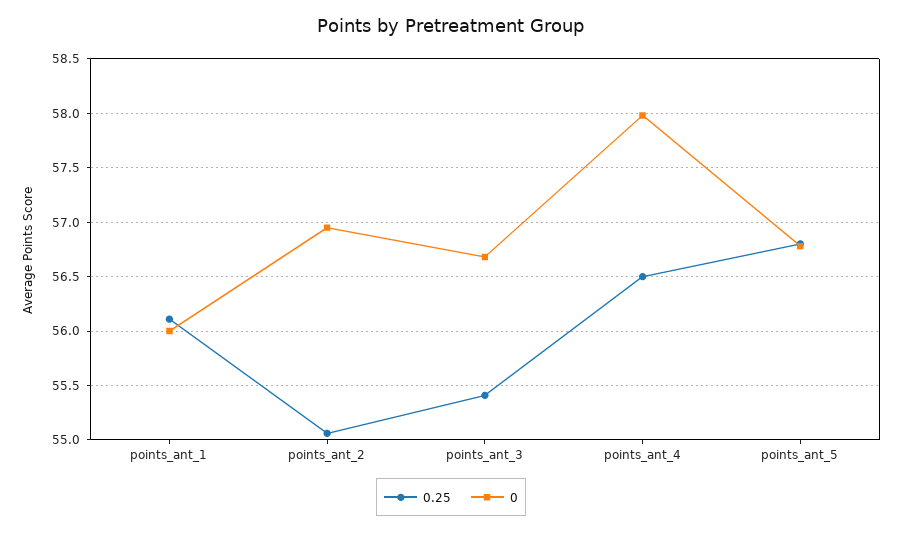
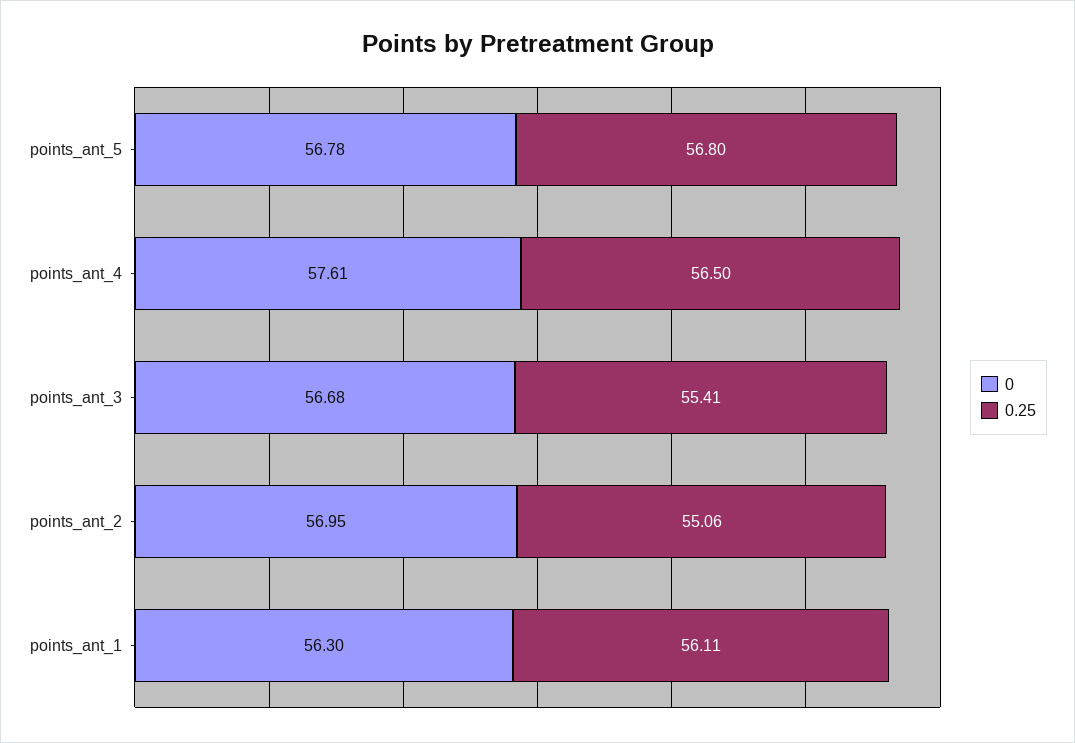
0, points_ant_1: 56 -> 56.3
0, points_ant_4: 58 -> 57.61

